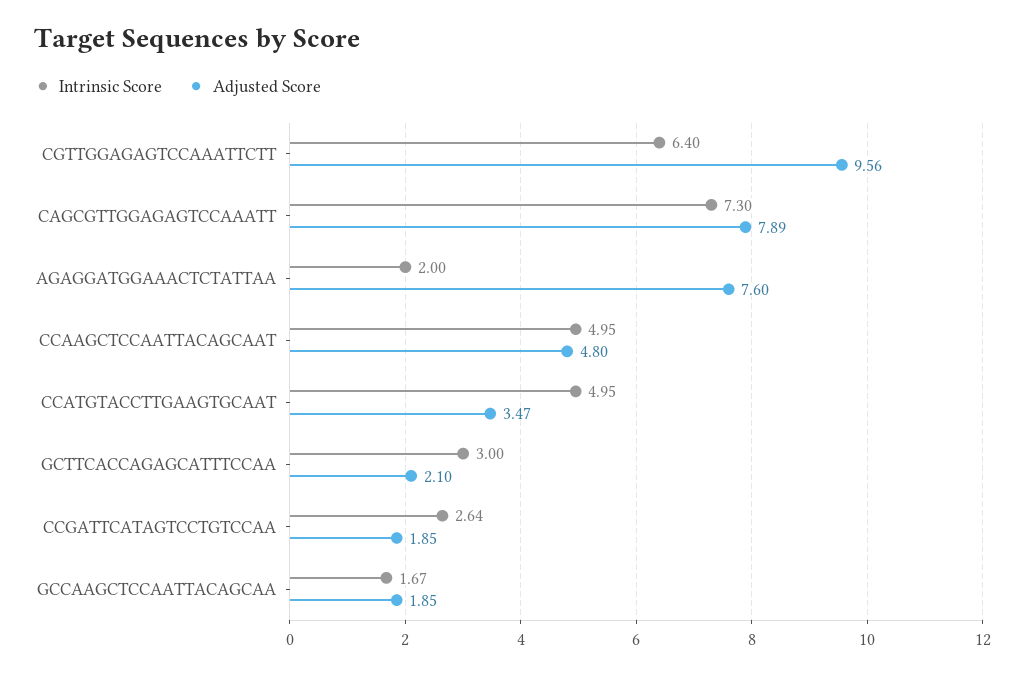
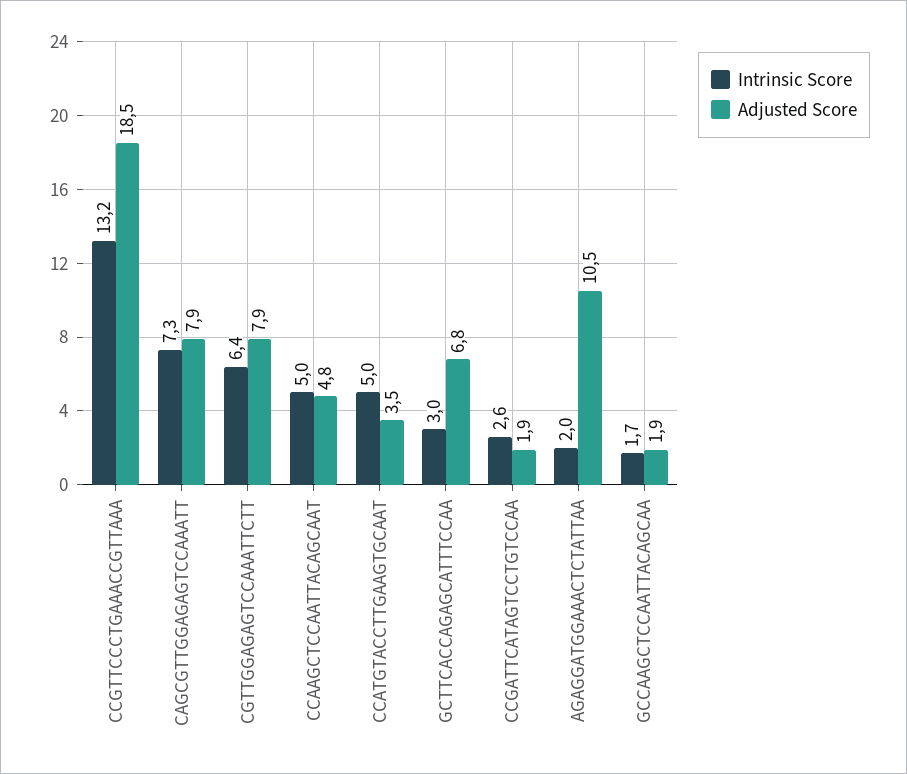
Adjusted Score, CGTTGGAGAGTCCAAATTCTT: 9.56 -> 7.9
Adjusted Score, AGAGGATGGAAACTCTATTAA: 7.6 -> 10.5
Adjusted Score, GCTTCACCAGAGCATTTCCAA: 2.1 -> 6.8
Intrinsic Score, CCGTTCCCTGAAACCGTTAAA: none -> 13.2
Adjusted Score, CCGTTCCCTGAAACCGTTAAA: none -> 18.5

